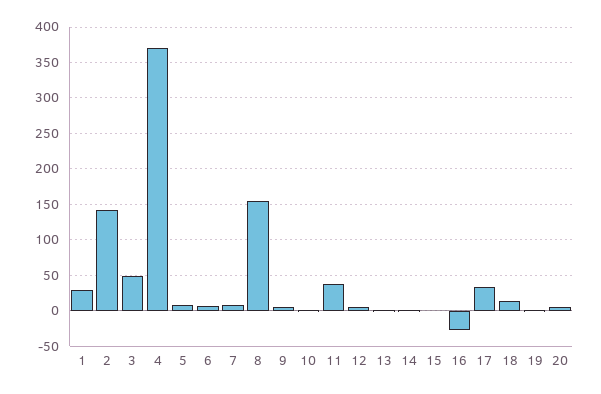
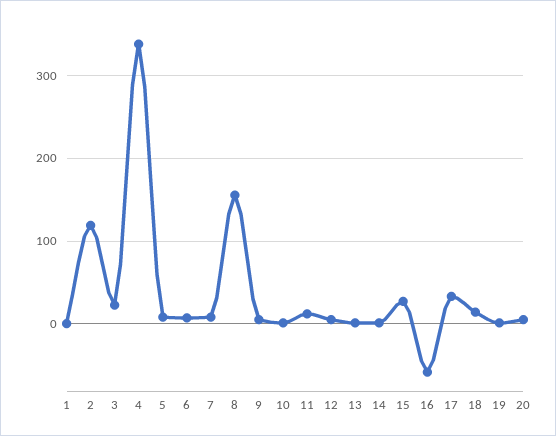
1: 30 -> 0
2: 140 -> 120
3: 50 -> 20
4: 370 -> 340
11: 40 -> 10
15: 0 -> 30
16: -30 -> -60

